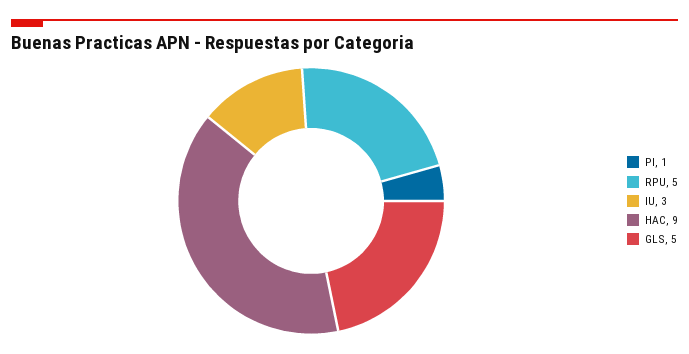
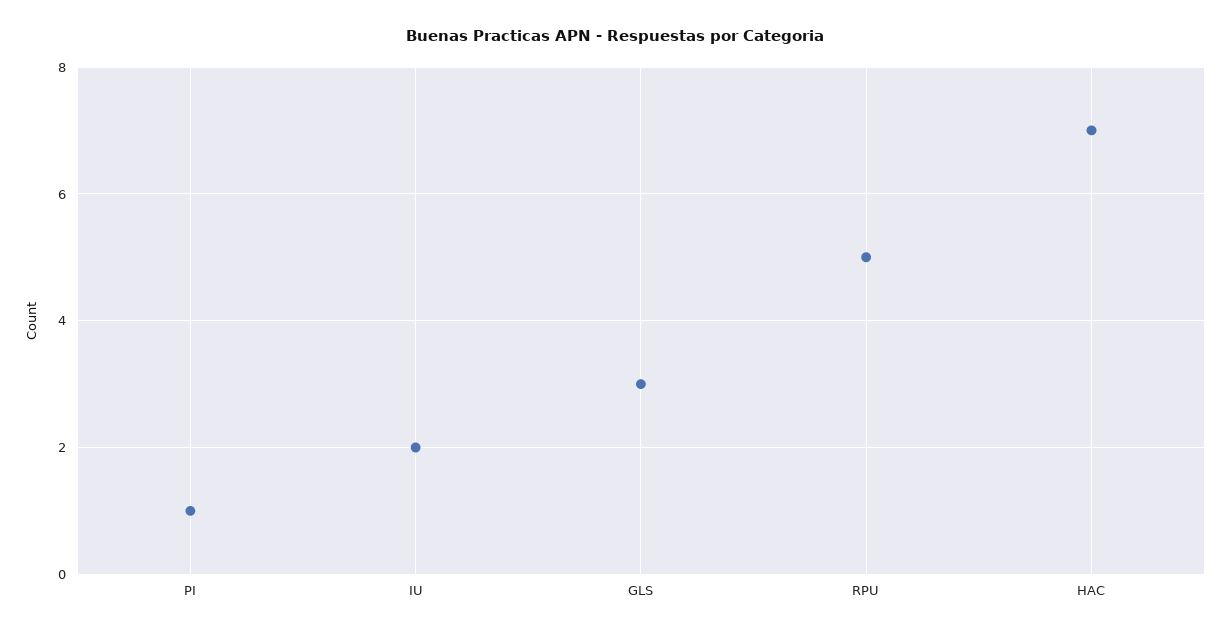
IU: 3 -> 2
HAC: 9 -> 7
GLS: 5 -> 3

